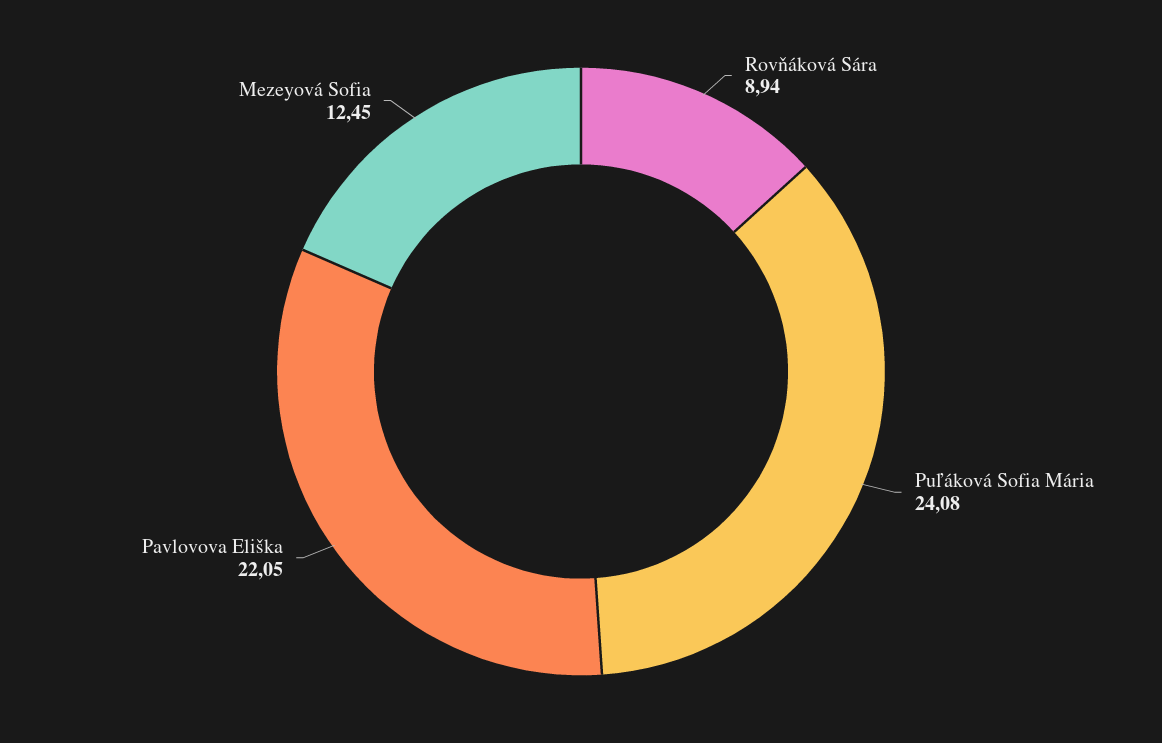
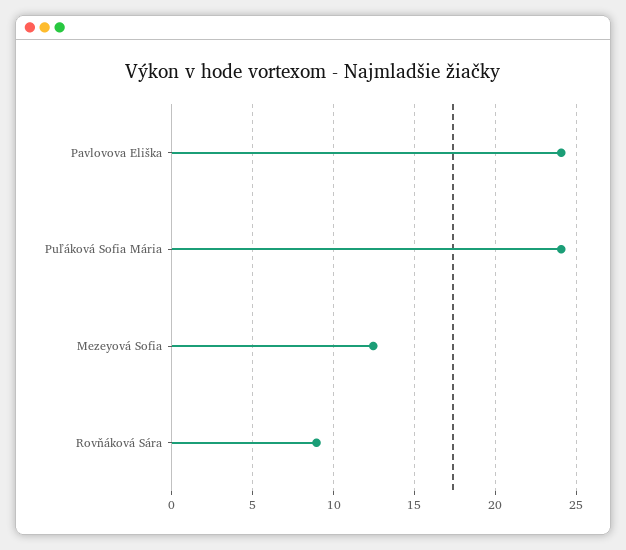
Pavlovova Eliška: 22.05 -> 24

